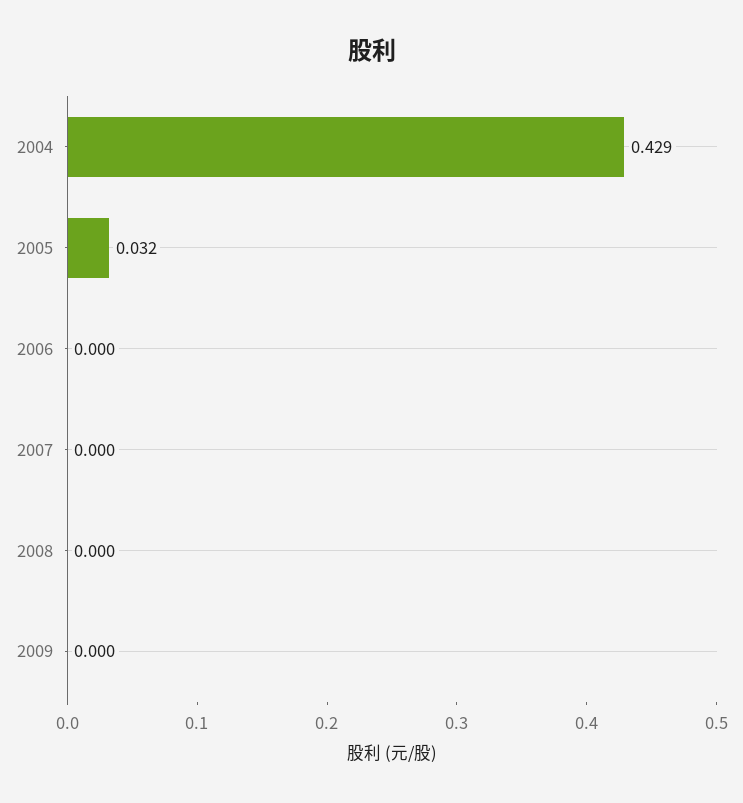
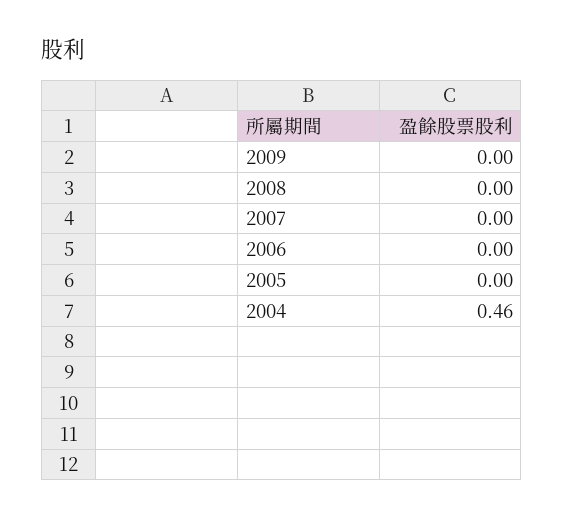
2004: 0.429 -> 0.46
2005: 0.032 -> 0

